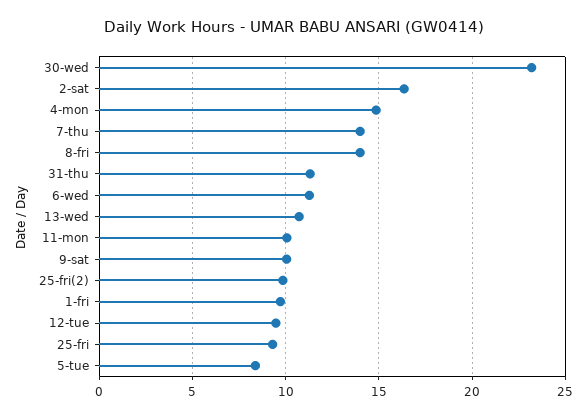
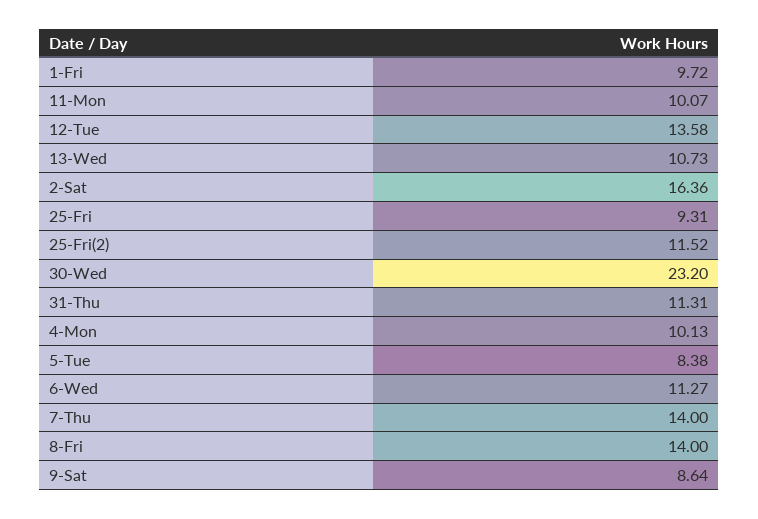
4-mon: 15 -> 10.13
9-sat: 10 -> 8.64
25-fri(2): 10 -> 11.52
12-tue: 9.5 -> 13.58

